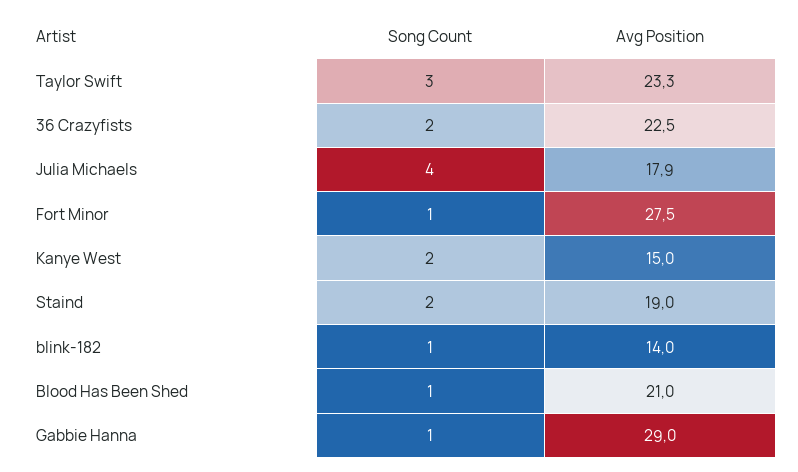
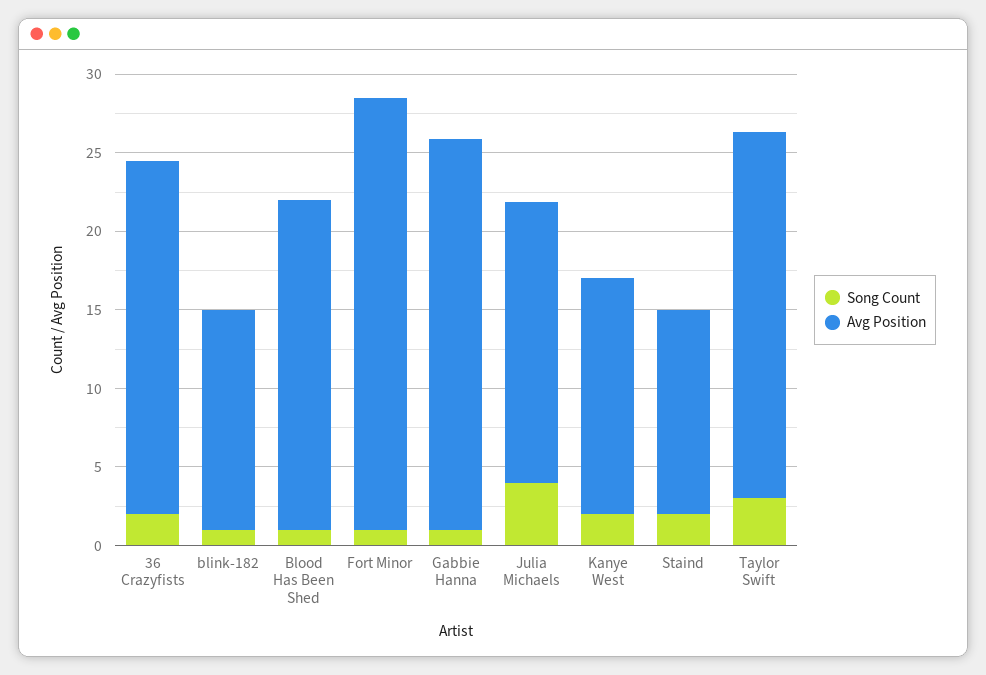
Avg Position, Staind: 19 -> 13
Avg Position, Gabbie Hanna: 29 -> 25

